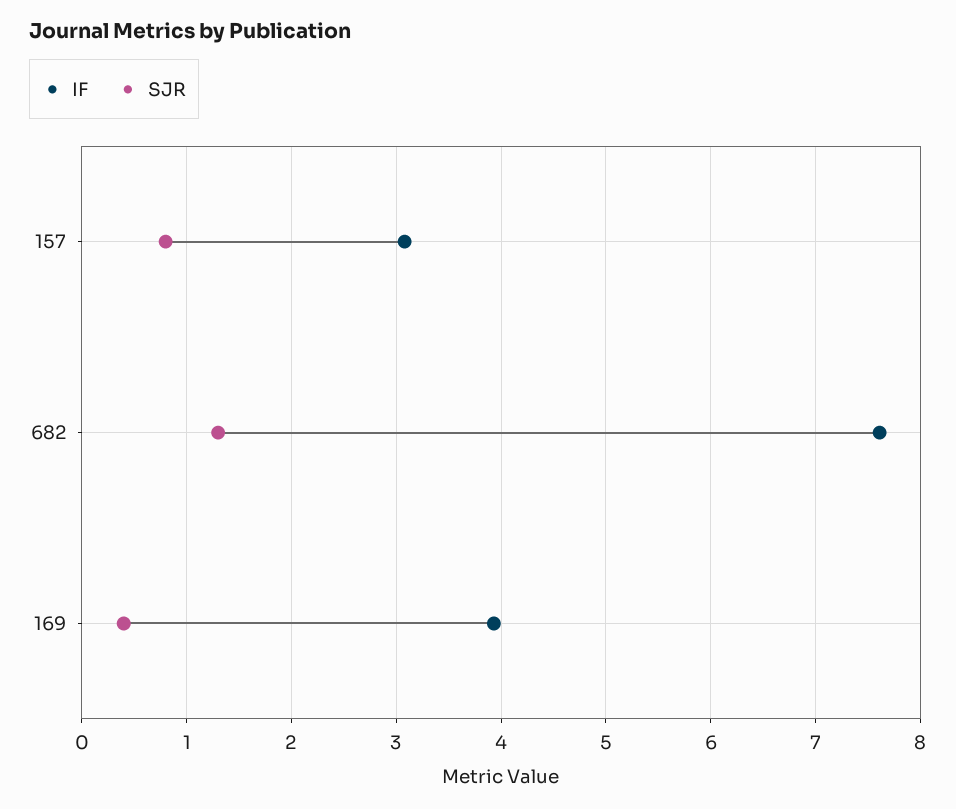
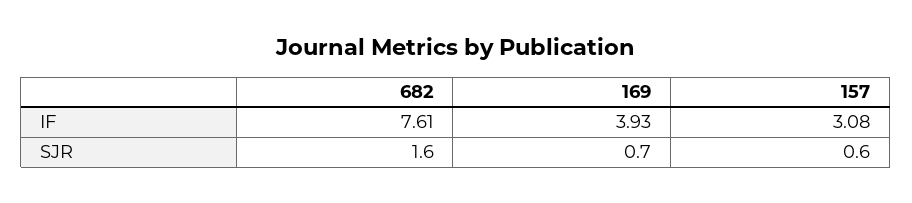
SJR, 157: 0.8 -> 0.6
SJR, 682: 1.3 -> 1.6
SJR, 169: 0.4 -> 0.7

